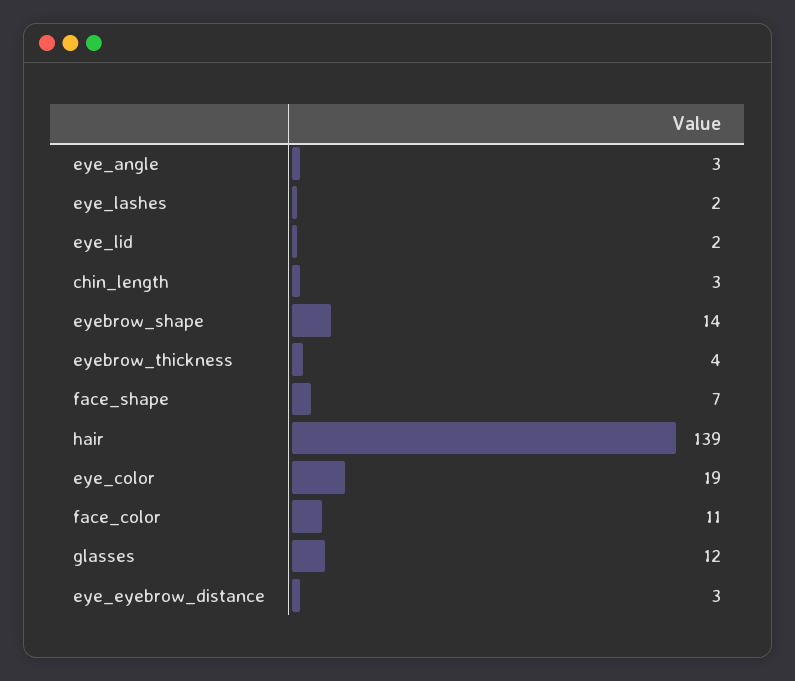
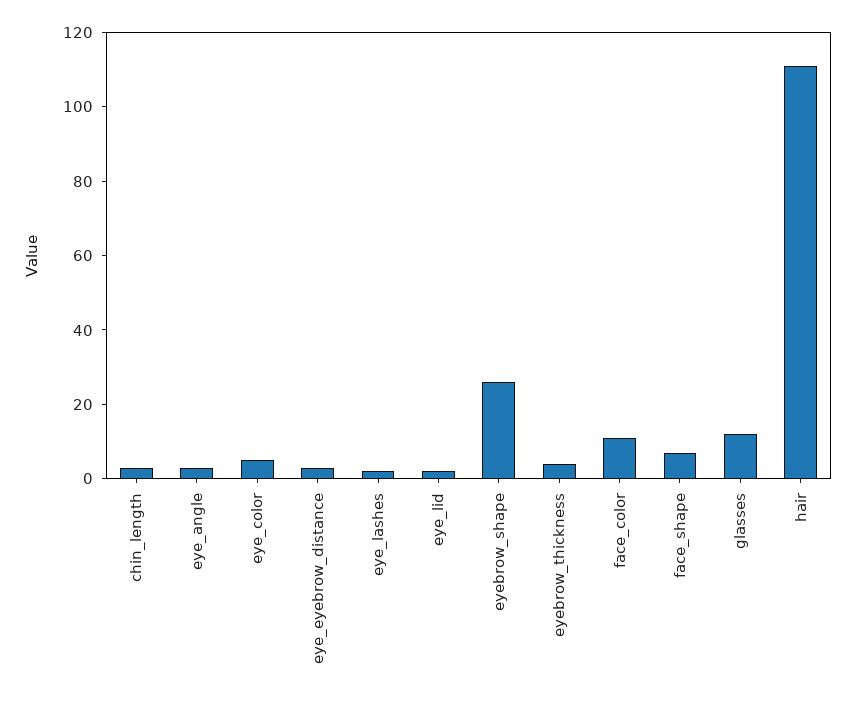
eyebrow_shape: 14 -> 25
hair: 139 -> 110
eye_color: 19 -> 5

